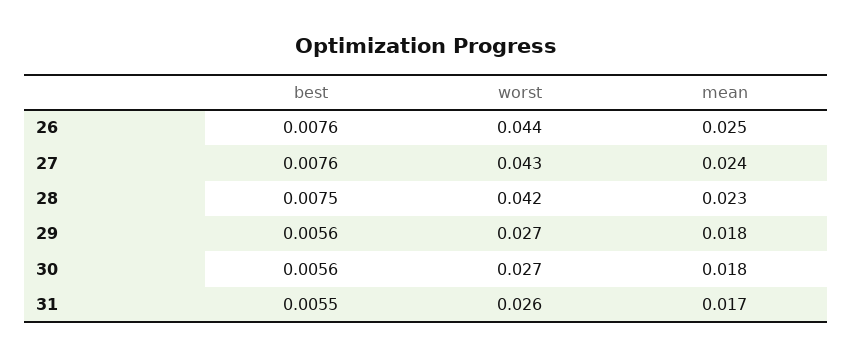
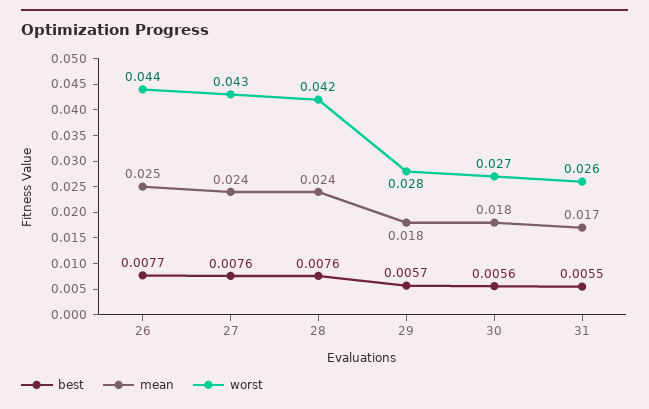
best, 26: 0.0076 -> 0.0077
best, 28: 0.0075 -> 0.0076
mean, 28: 0.023 -> 0.024
best, 29: 0.0056 -> 0.0057
worst, 29: 0.027 -> 0.028

